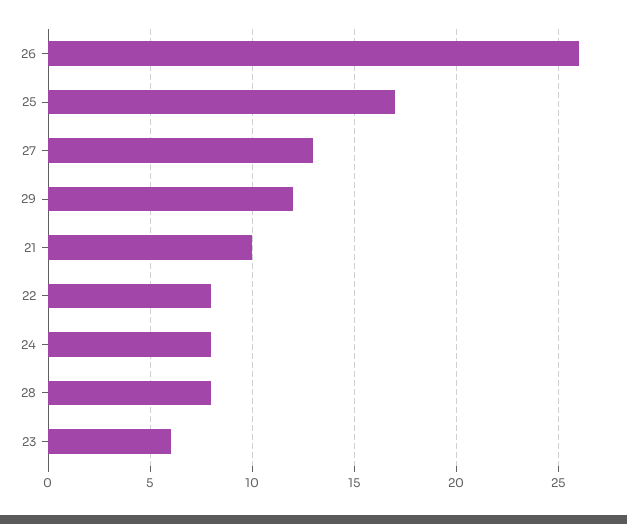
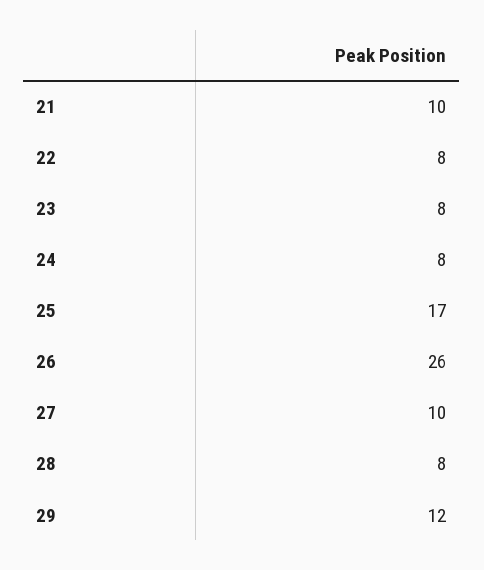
27: 13 -> 10
23: 6 -> 8

